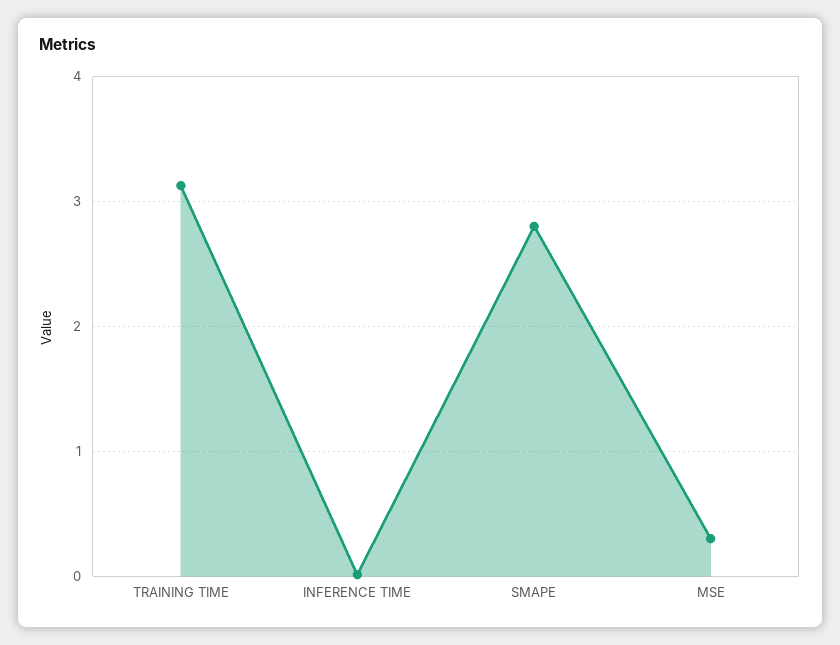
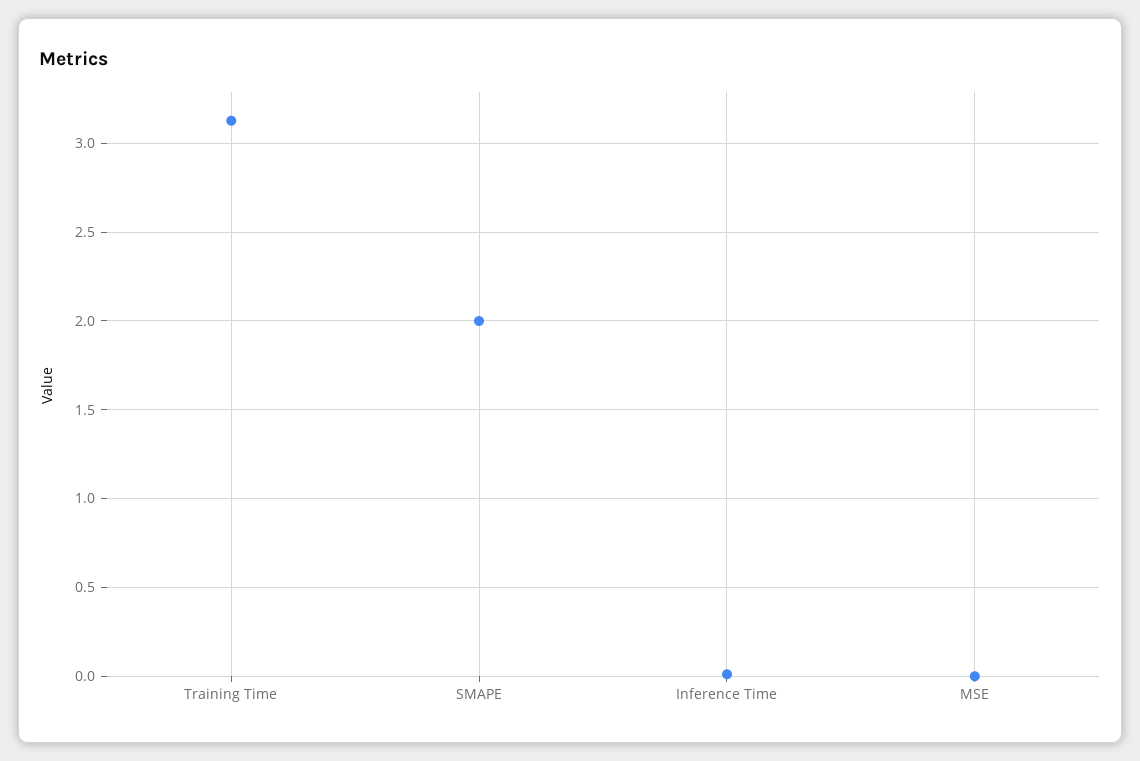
SMAPE: 2.8 -> 2
MSE: 0.3 -> 0

